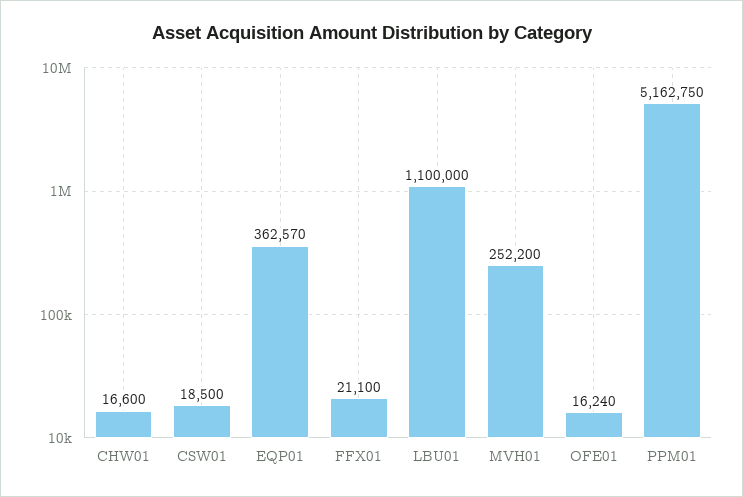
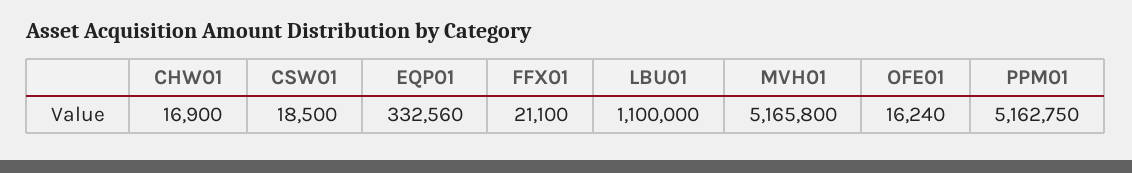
CHW01: 16600 -> 16900
EQP01: 362570 -> 332560
MVH01: 252200 -> 5165800

